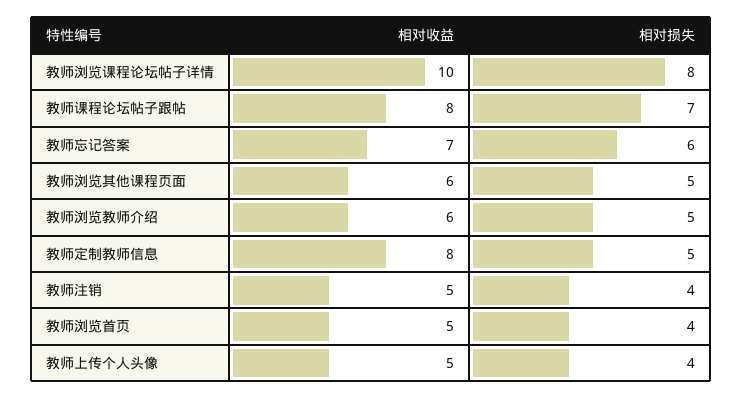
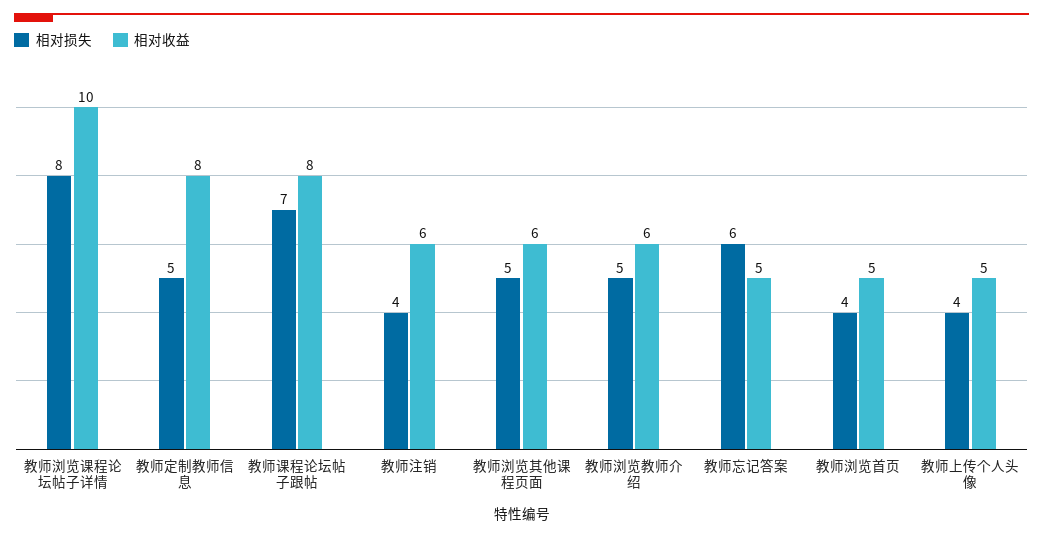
相对收益, 教师忘记答案: 7 -> 5
相对收益, 教师注销: 5 -> 6

